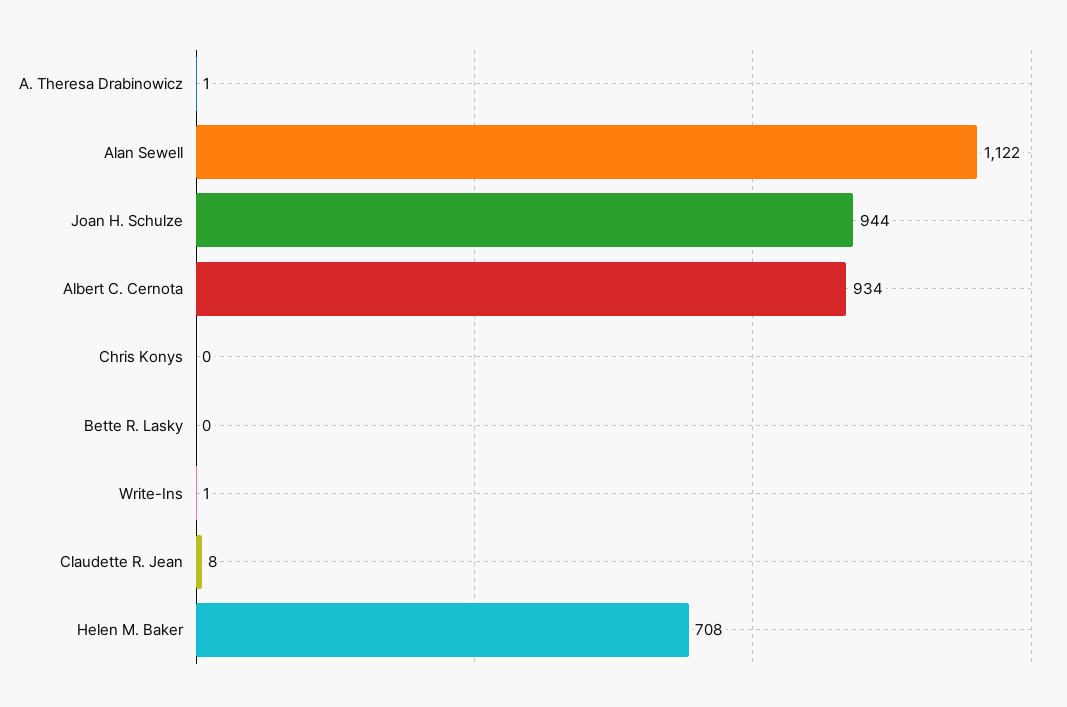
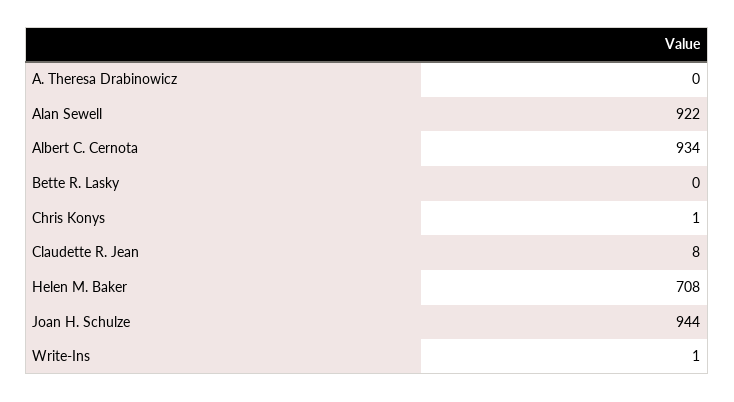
A. Theresa Drabinowicz: 1 -> 0
Alan Sewell: 1122 -> 922
Chris Konys: 0 -> 1

